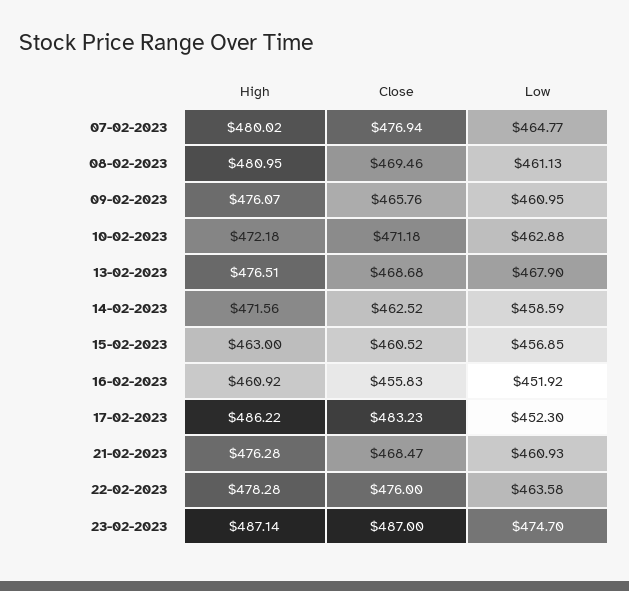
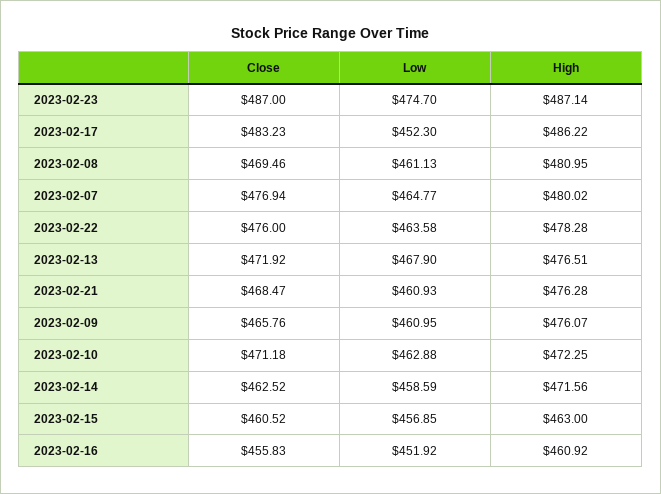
High, 10-02-2023: 472.18 -> 472.25
Close, 13-02-2023: 468.68 -> 471.92

